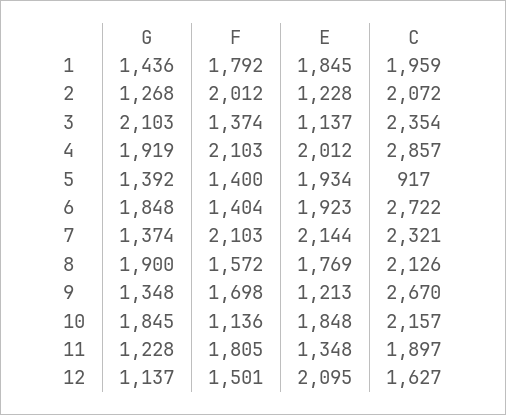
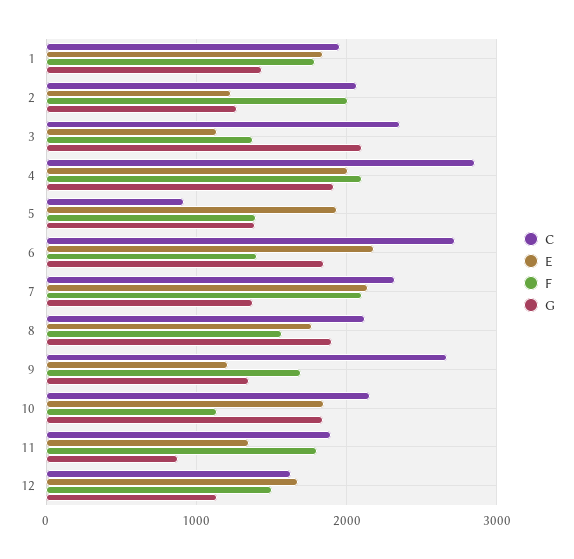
E, 6: 1923 -> 2200
G, 11: 1228 -> 900
E, 12: 2095 -> 1700

